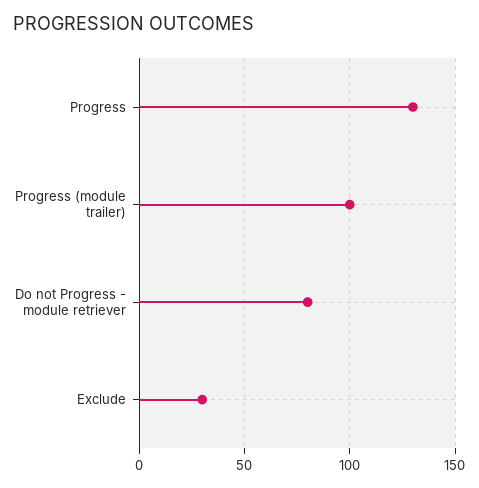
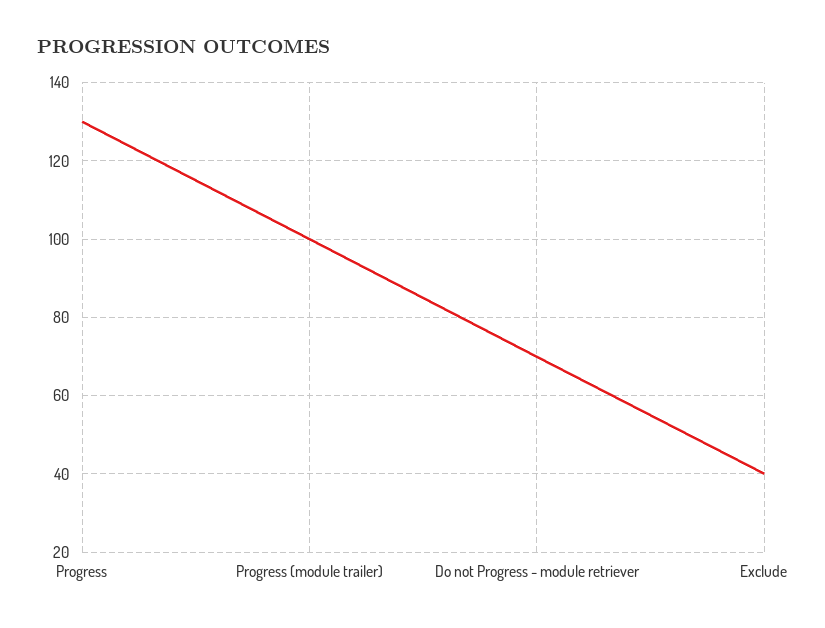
Do not Progress - module retriever: 80 -> 70
Exclude: 30 -> 40

